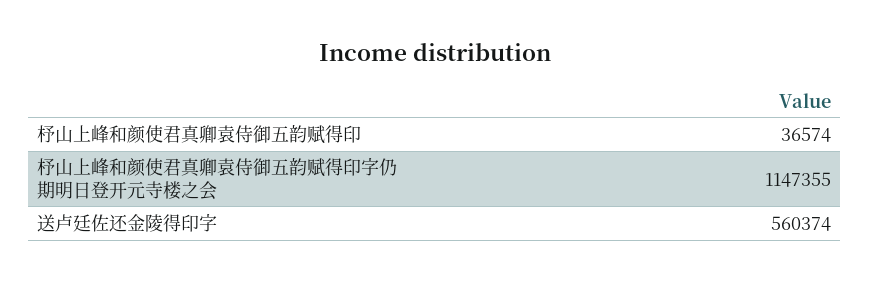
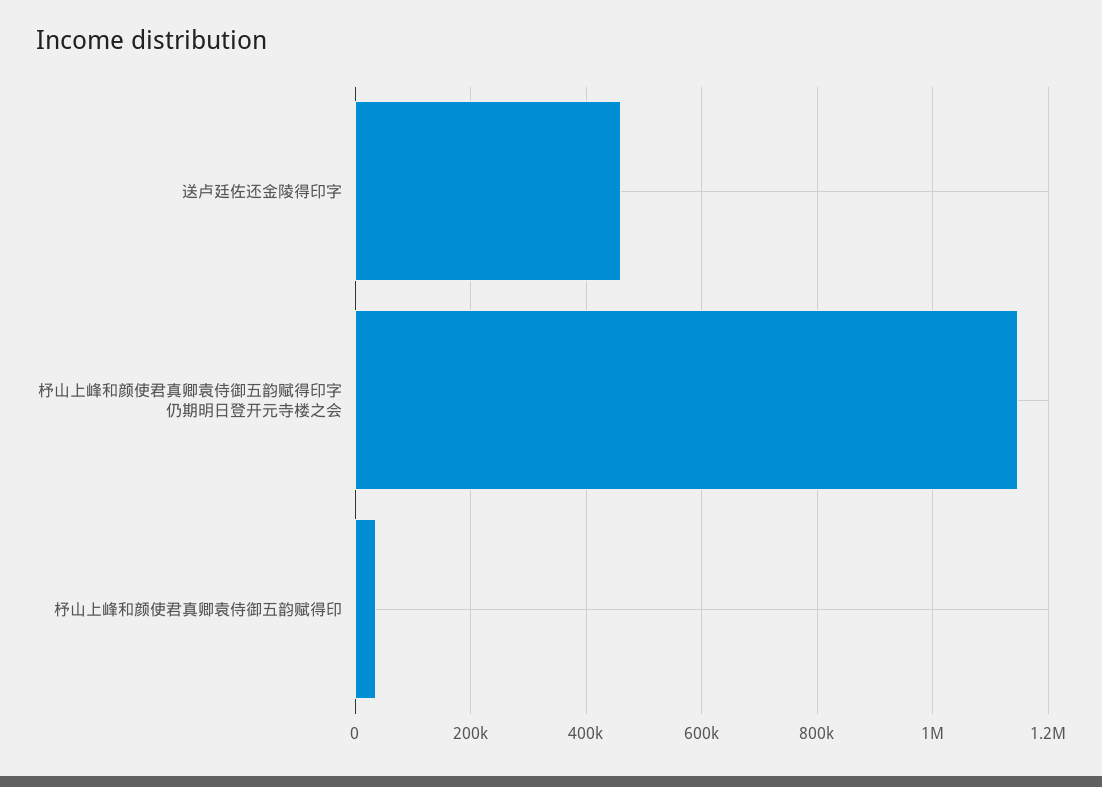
送卢廷佐还金陵得印字: 560374 -> 460000

